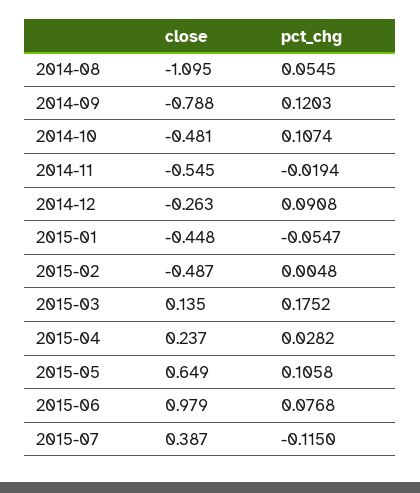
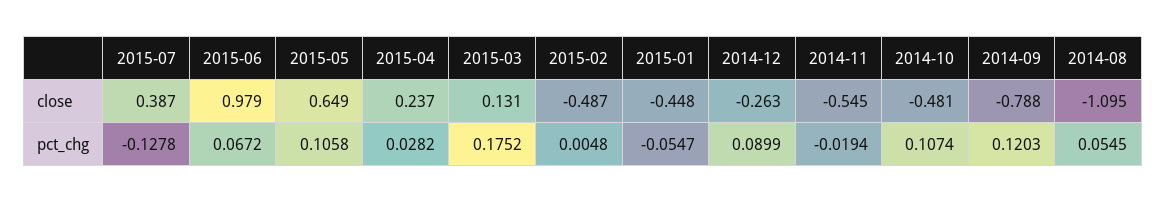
pct_chg, 2014-12: 0.0908 -> 0.0899
close, 2015-03: 0.135 -> 0.131
pct_chg, 2015-06: 0.0768 -> 0.0672
pct_chg, 2015-07: -0.115 -> -0.1278

